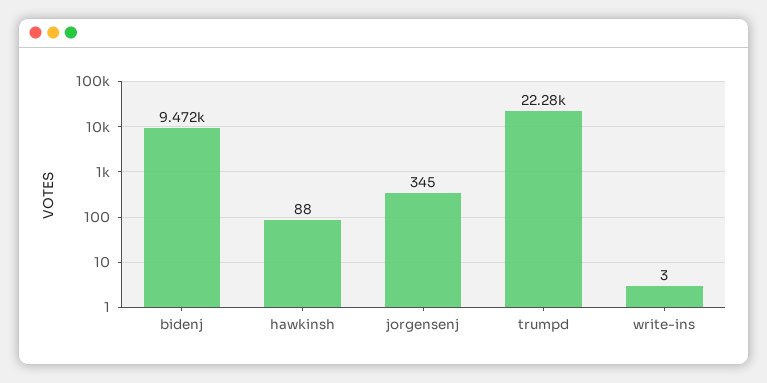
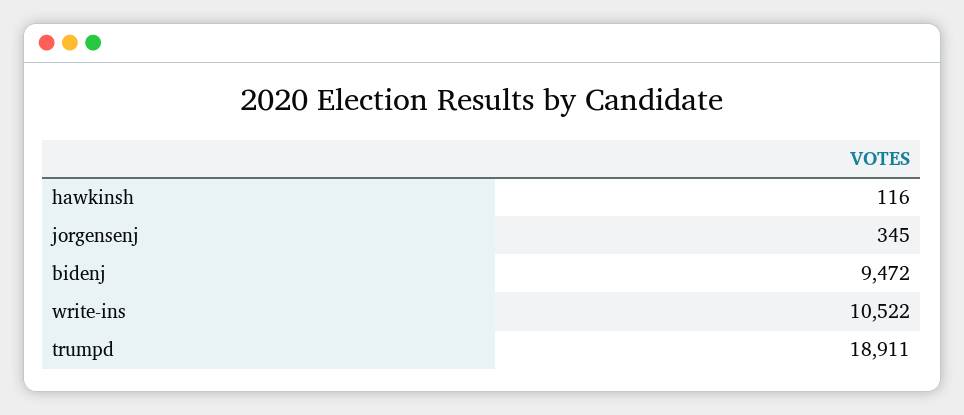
hawkinsh: 88 -> 116
trumpd: 22280 -> 18911
write-ins: 3 -> 10522

